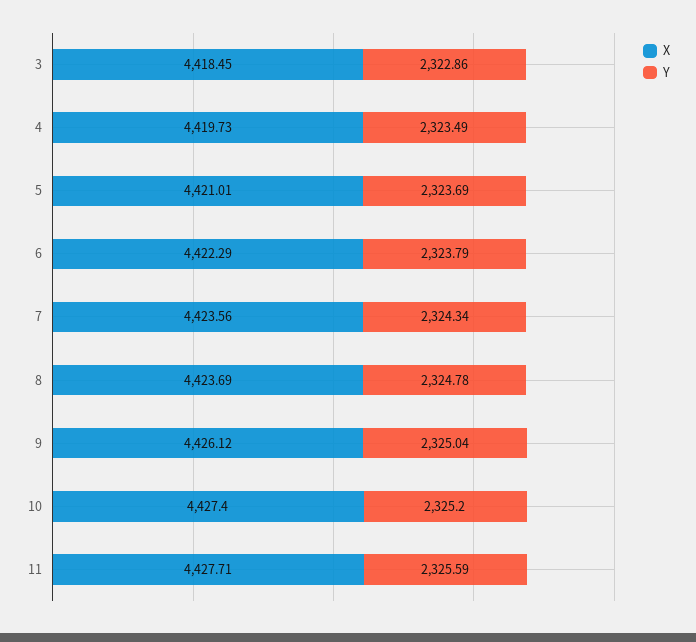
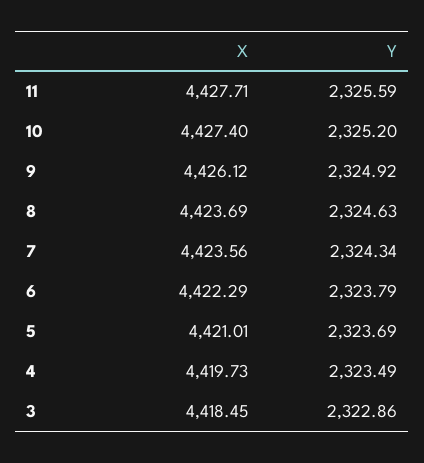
Y, 8: 2324.78 -> 2324.63
Y, 9: 2325.04 -> 2324.92

